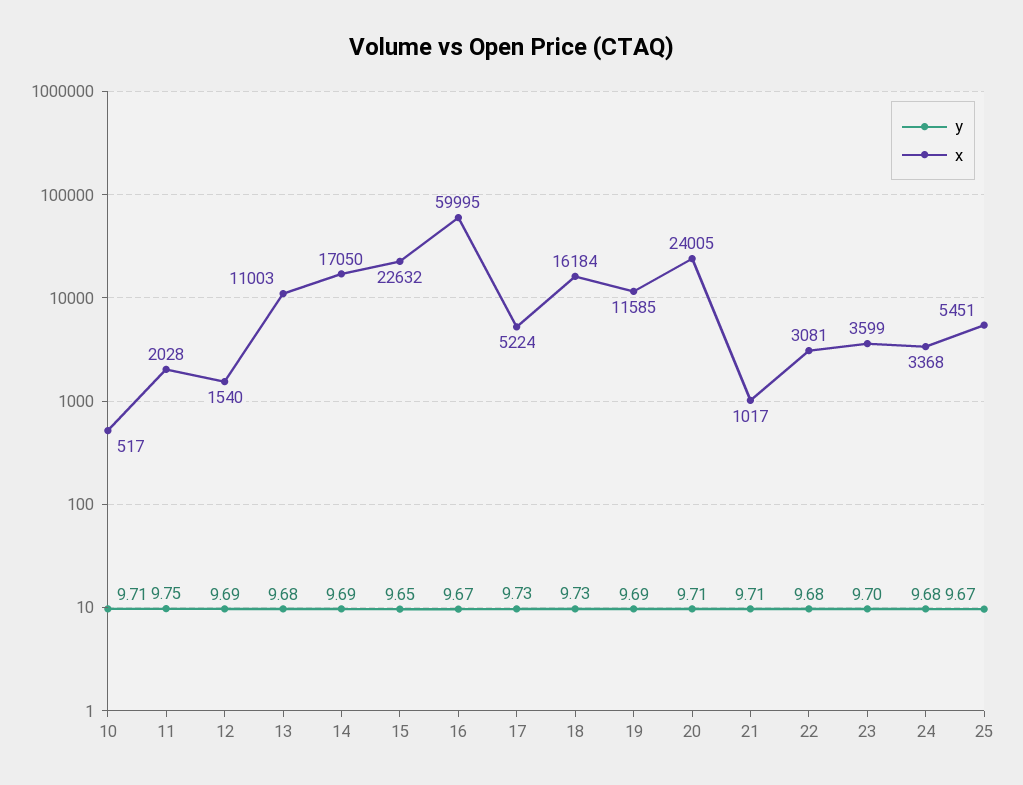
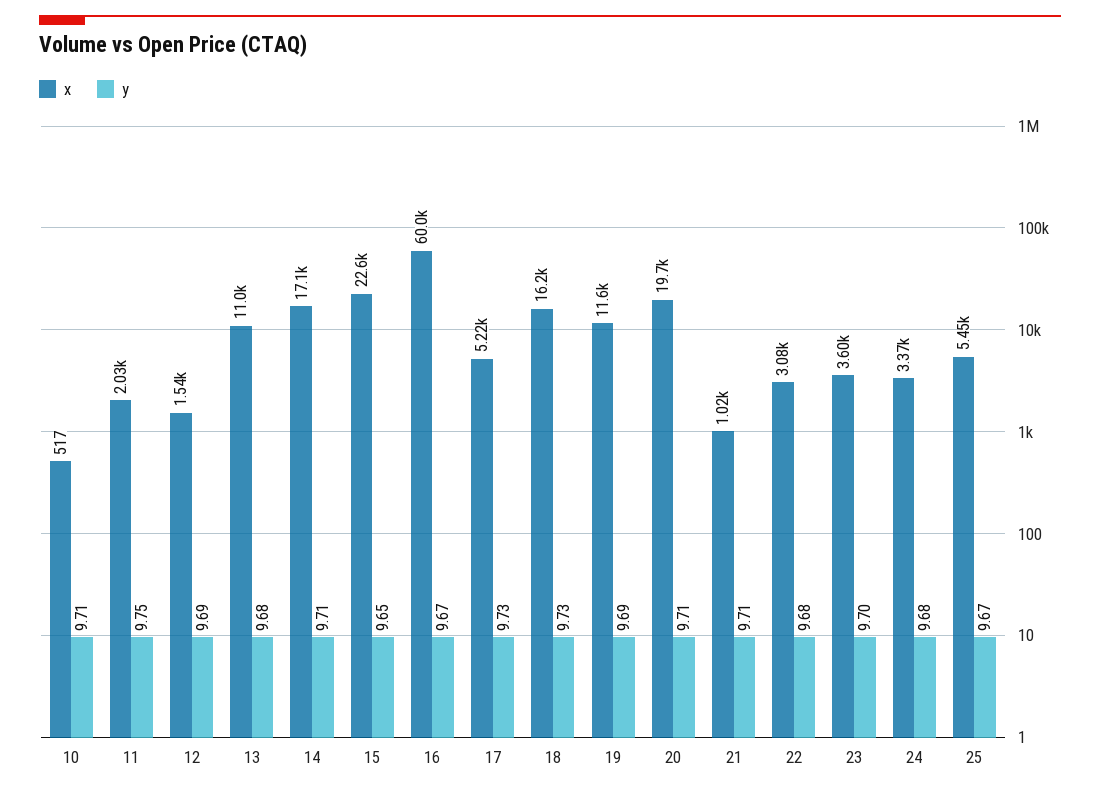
y, 14: 9.69 -> 9.71
x, 20: 24005 -> 19700

